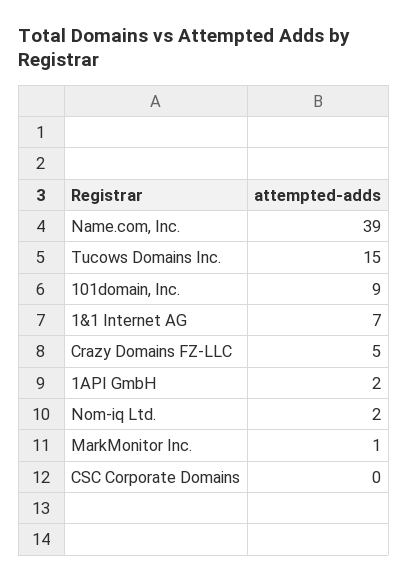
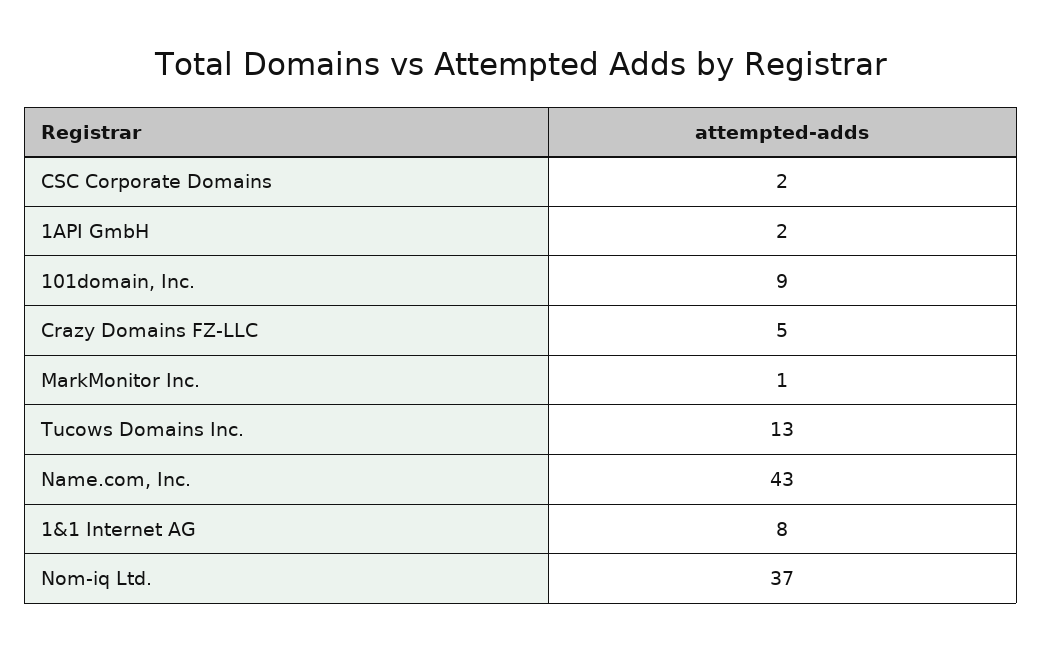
Name.com, Inc.: 39 -> 43
Tucows Domains Inc.: 15 -> 13
1&1 Internet AG: 7 -> 8
Nom-iq Ltd.: 2 -> 37
CSC Corporate Domains: 0 -> 2

